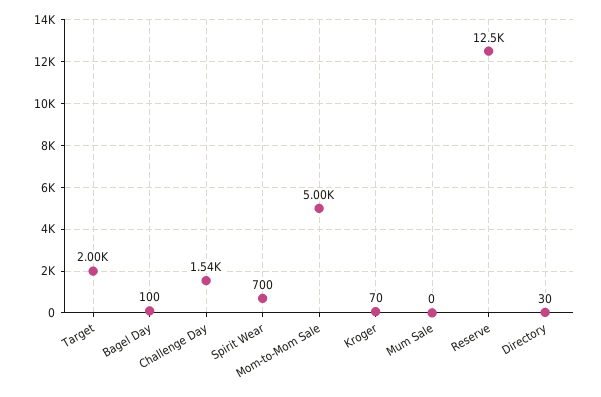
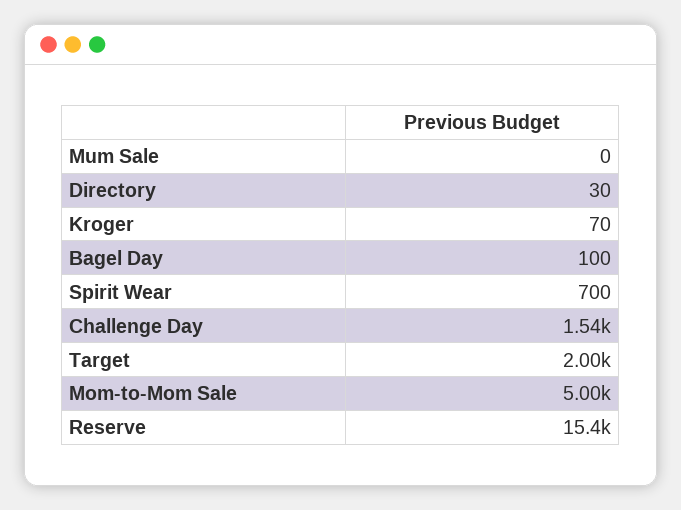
Reserve: 12500 -> 15400

